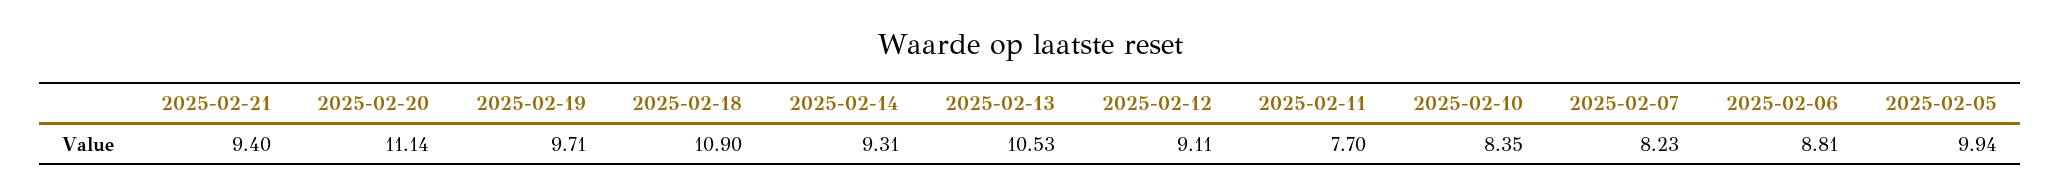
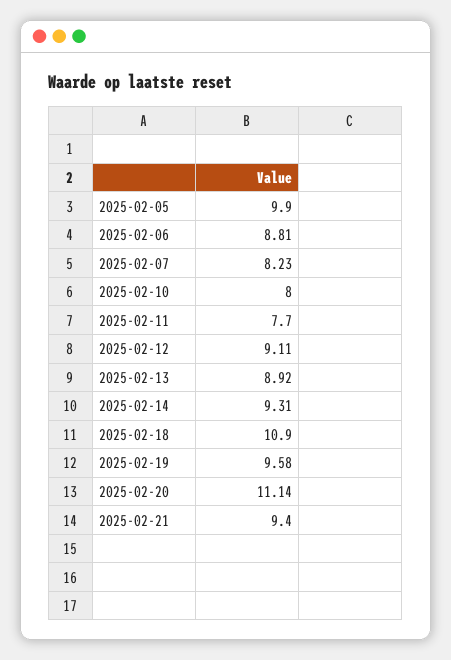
2025-02-19: 9.71 -> 9.58
2025-02-13: 10.53 -> 8.92
2025-02-10: 8.35 -> 8
2025-02-05: 9.94 -> 9.9

